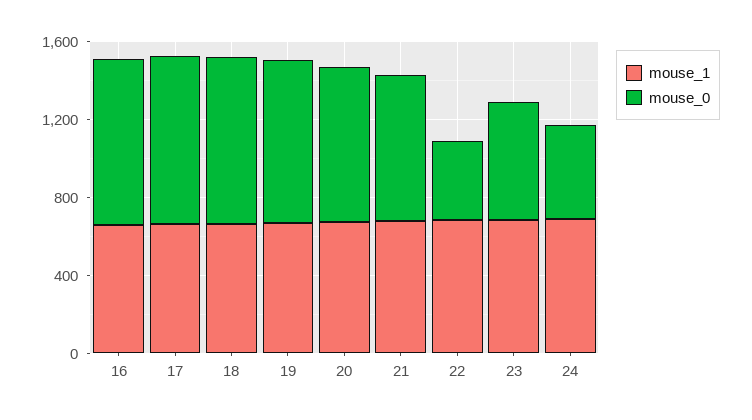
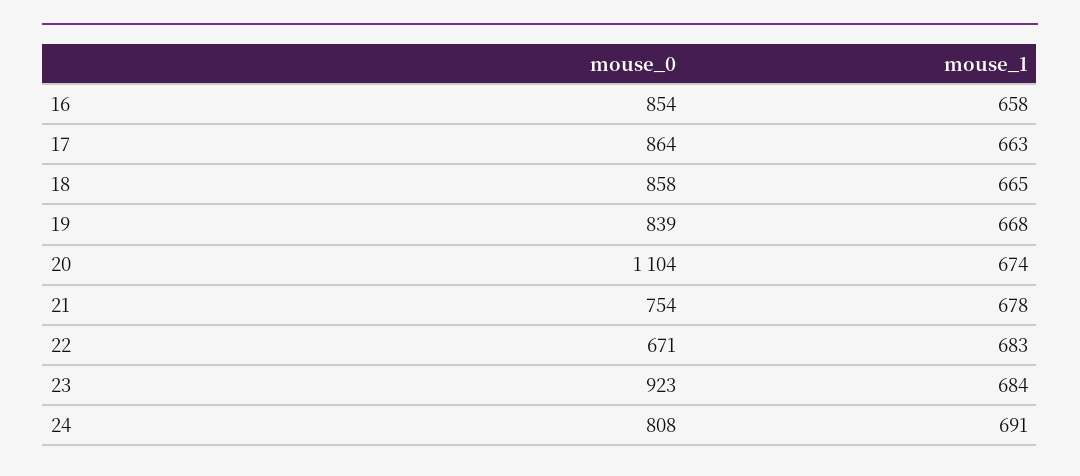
mouse_0, 20: 800 -> 1104
mouse_0, 22: 400 -> 671
mouse_0, 23: 600 -> 923
mouse_0, 24: 500 -> 808

